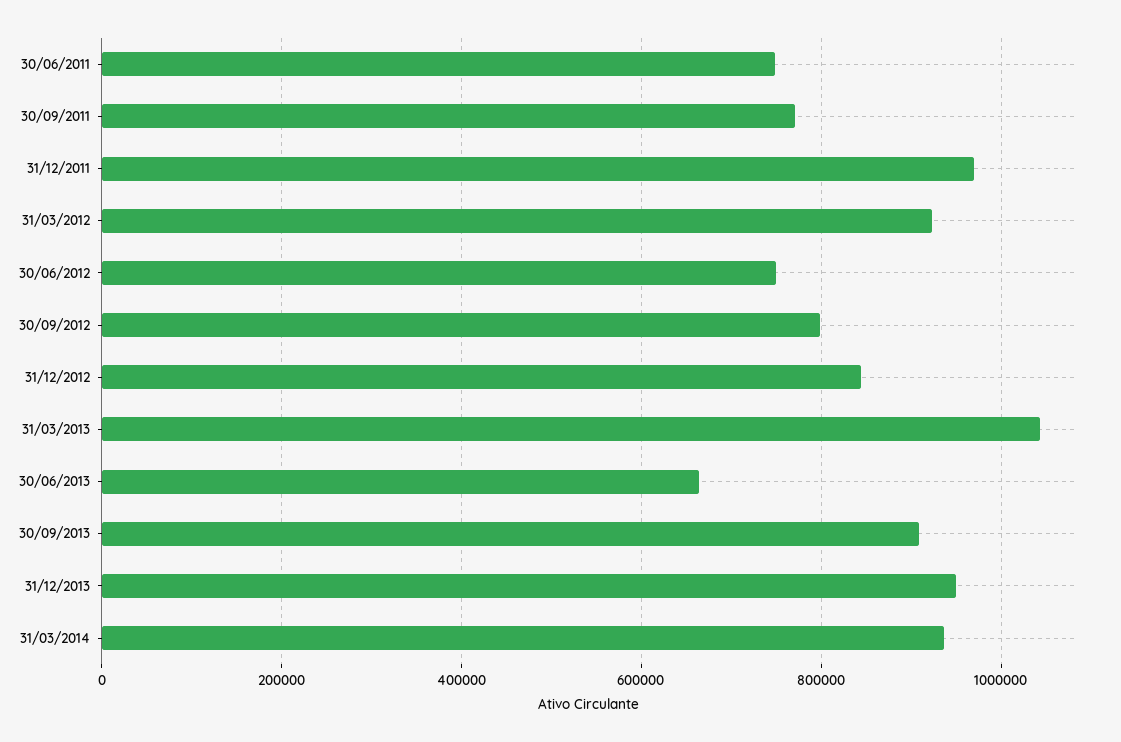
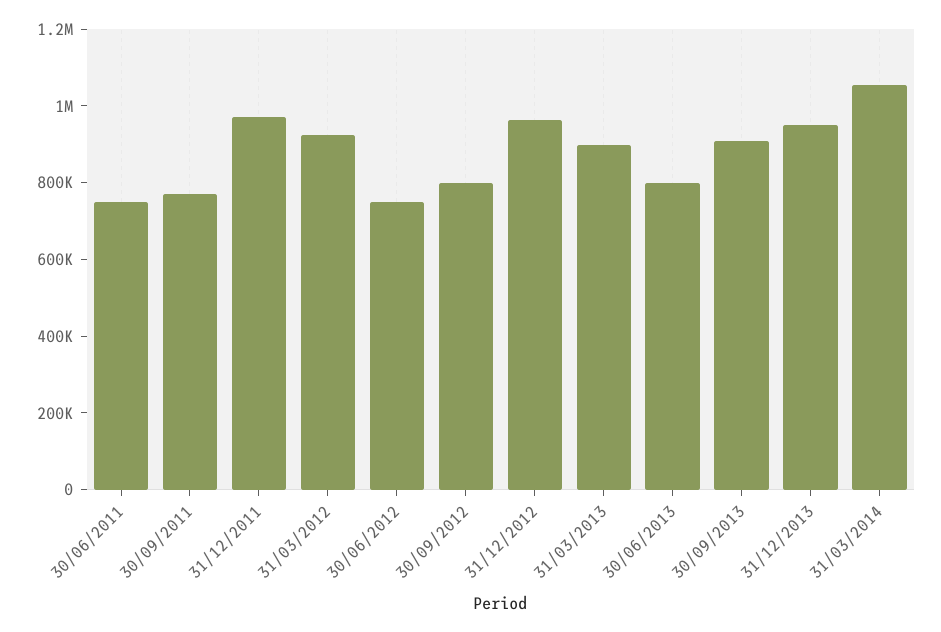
31/12/2012: 840000 -> 950000
31/03/2013: 1040000 -> 900000
30/06/2013: 660000 -> 800000
31/03/2014: 940000 -> 1050000

